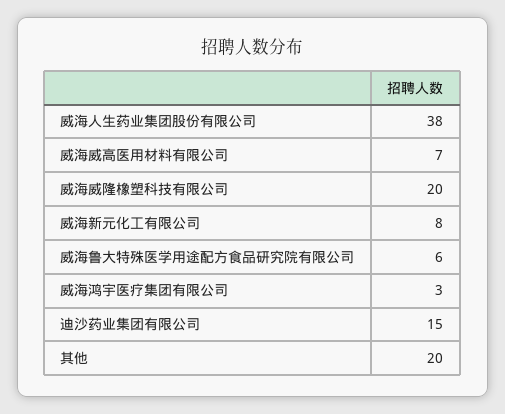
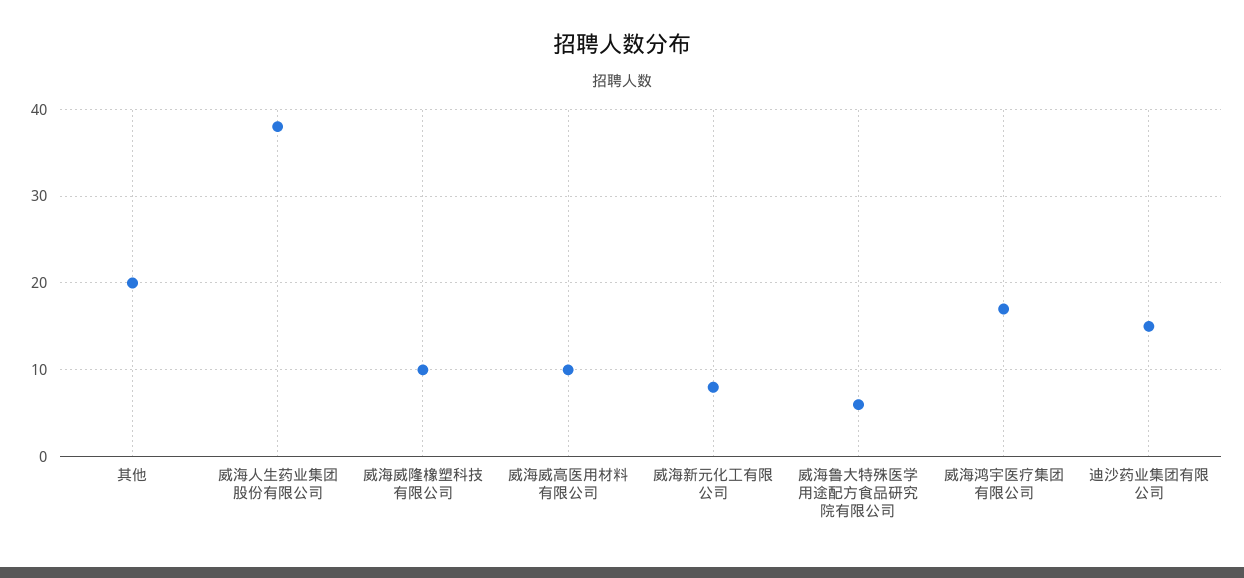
威海威高医用材料有限公司: 7 -> 10
威海威隆橡塑科技有限公司: 20 -> 10
威海鸿宇医疗集团有限公司: 3 -> 17

